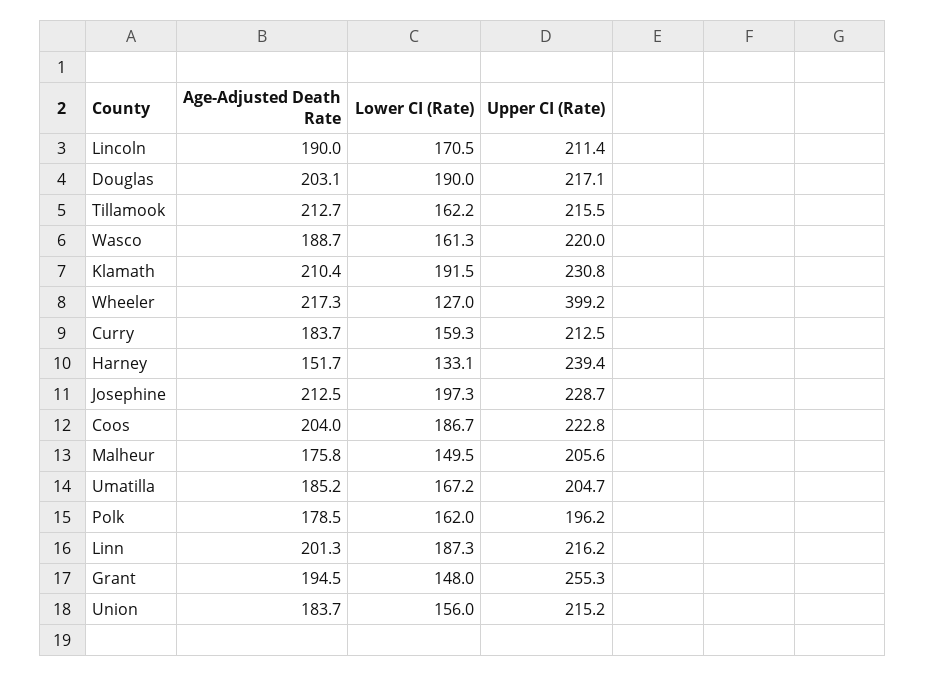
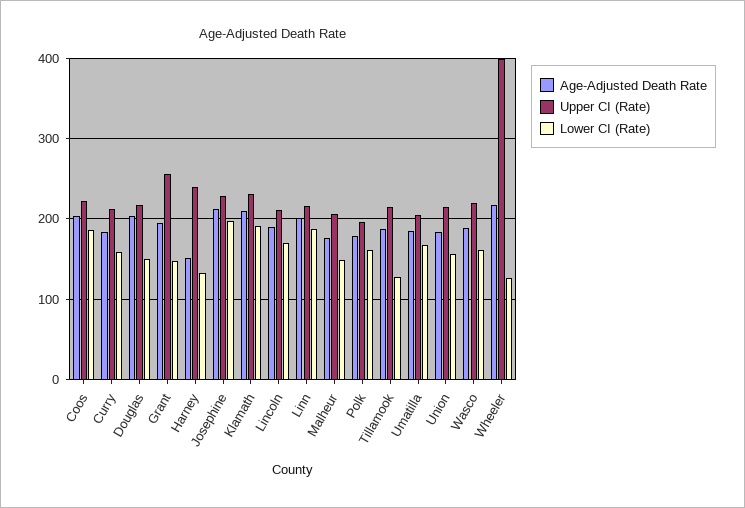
Lower CI (Rate), Douglas: 190 -> 150
Age-Adjusted Death Rate, Tillamook: 212.7 -> 190
Lower CI (Rate), Tillamook: 162.2 -> 130

